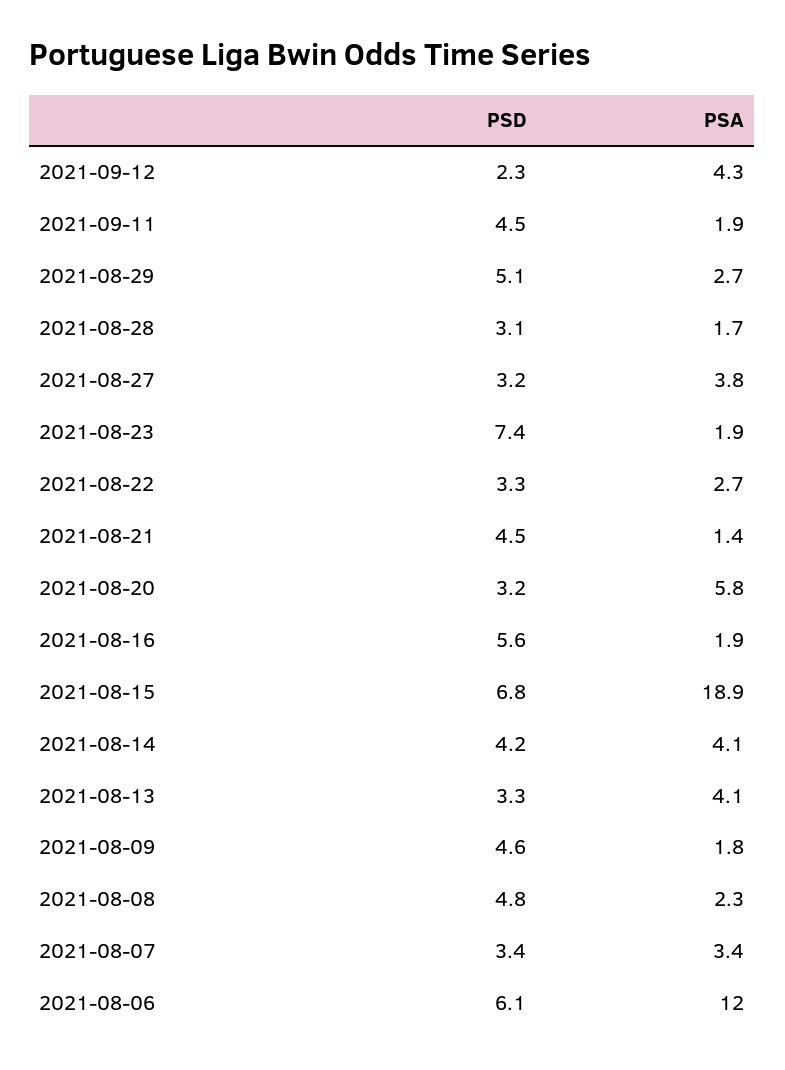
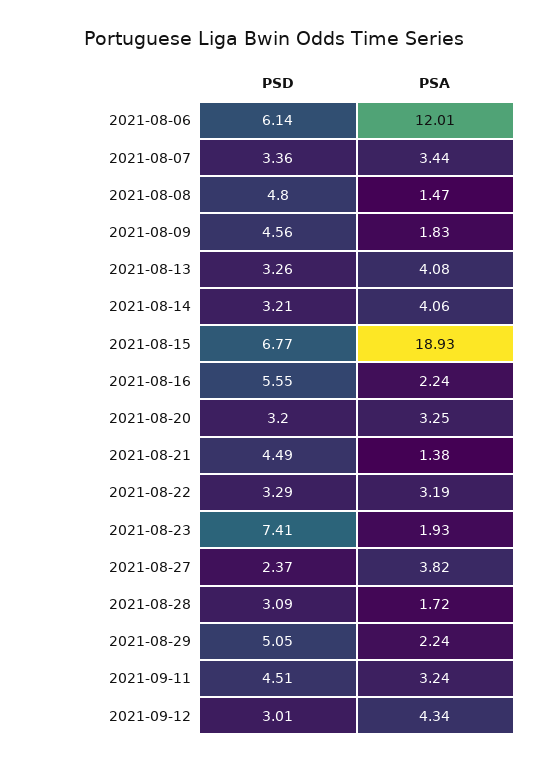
PSD, 2021-09-12: 2.3 -> 3.01
PSA, 2021-09-11: 1.9 -> 3.24
PSA, 2021-08-29: 2.7 -> 2.24
PSD, 2021-08-27: 3.2 -> 2.37
PSA, 2021-08-22: 2.7 -> 3.19
PSA, 2021-08-20: 5.8 -> 3.25
PSA, 2021-08-16: 1.9 -> 2.24
PSD, 2021-08-14: 4.2 -> 3.21
PSA, 2021-08-08: 2.3 -> 1.47

